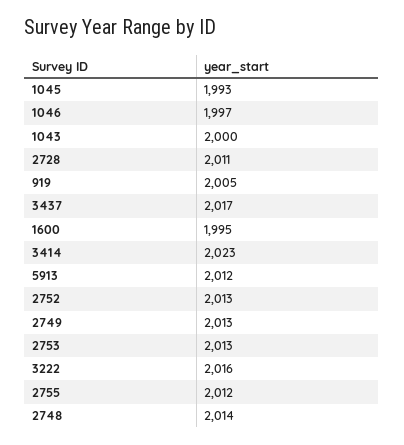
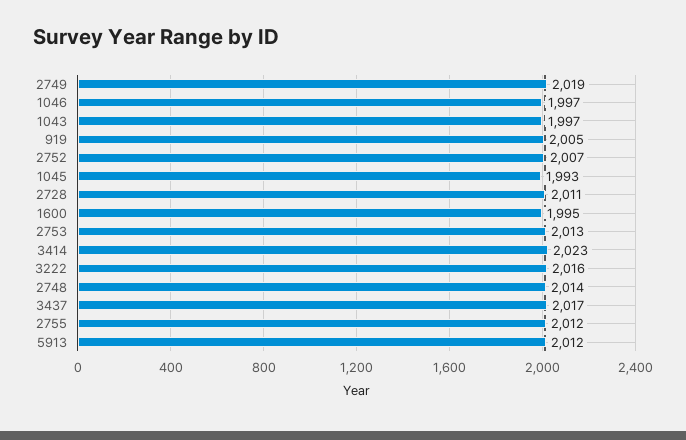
1043: 2000 -> 1997
2752: 2013 -> 2007
2749: 2013 -> 2019

